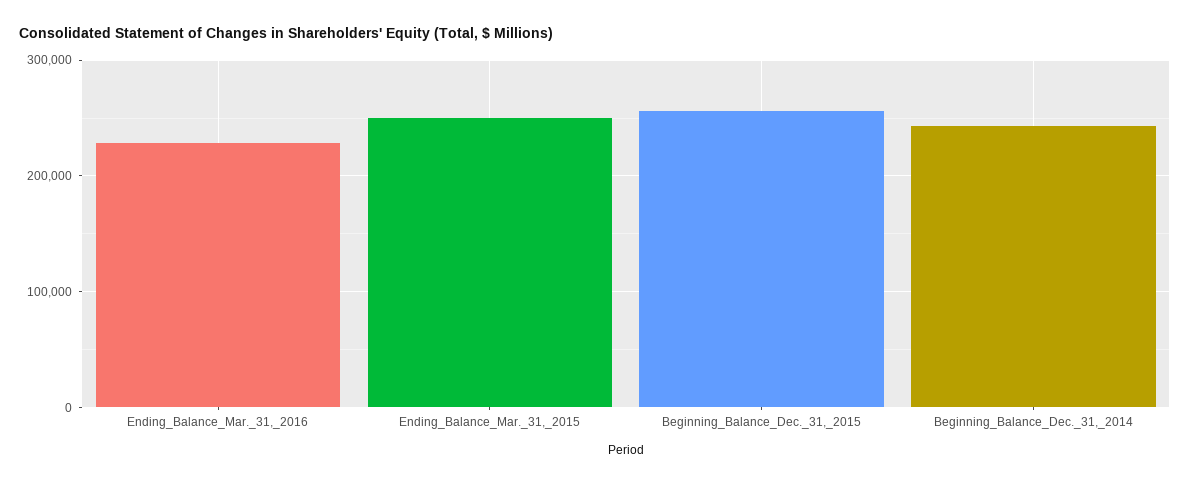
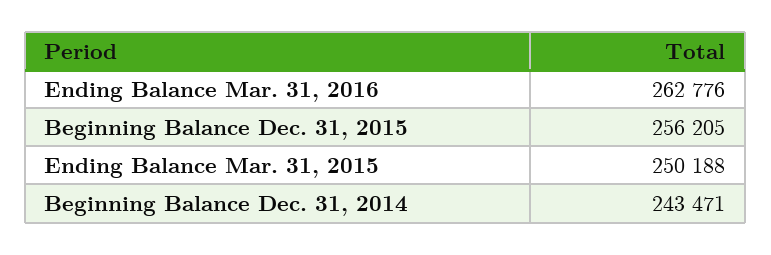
Ending_Balance_Mar._31,_2016: 230000 -> 262776

